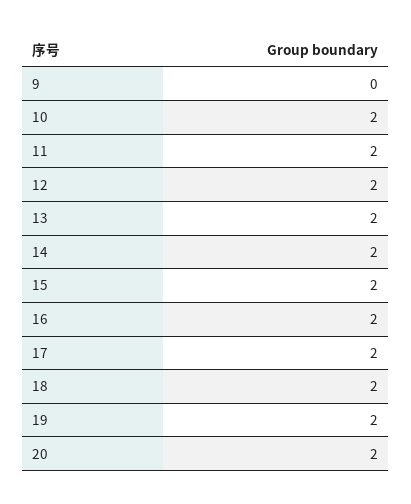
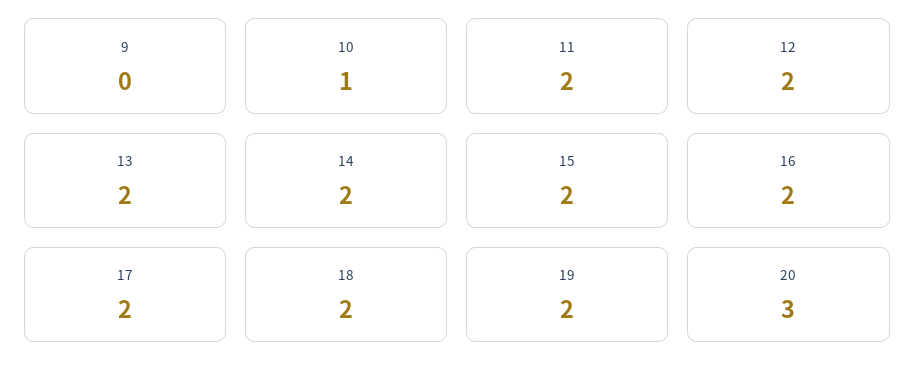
10: 2 -> 1
20: 2 -> 3

